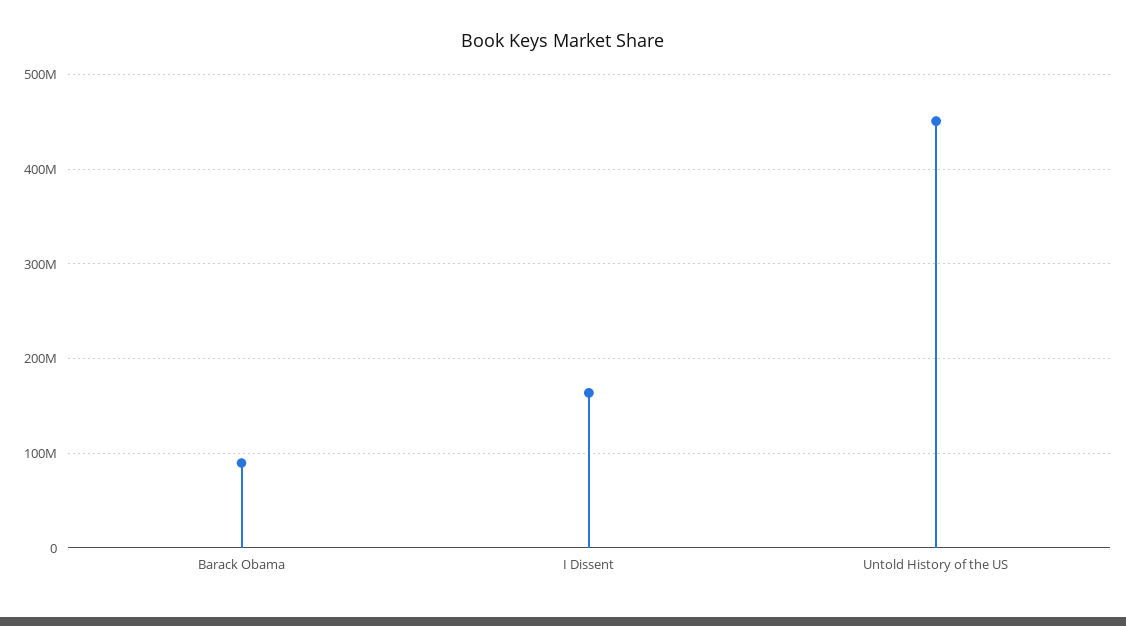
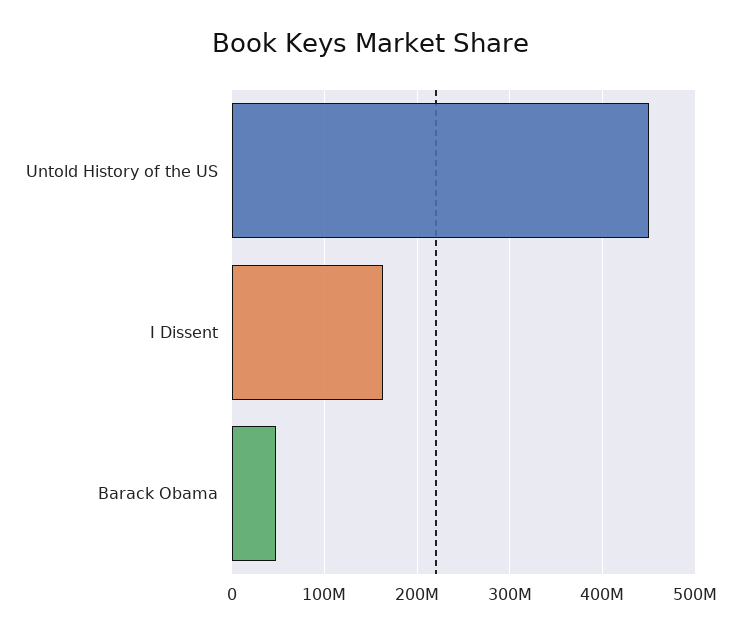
Barack Obama: 90000000 -> 50000000

